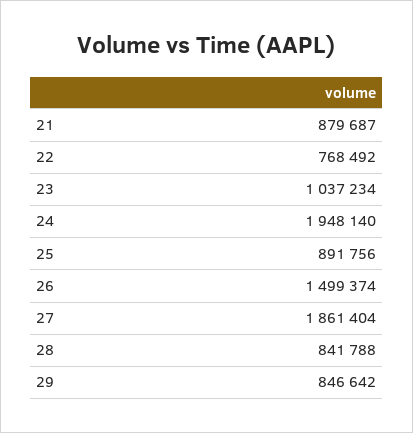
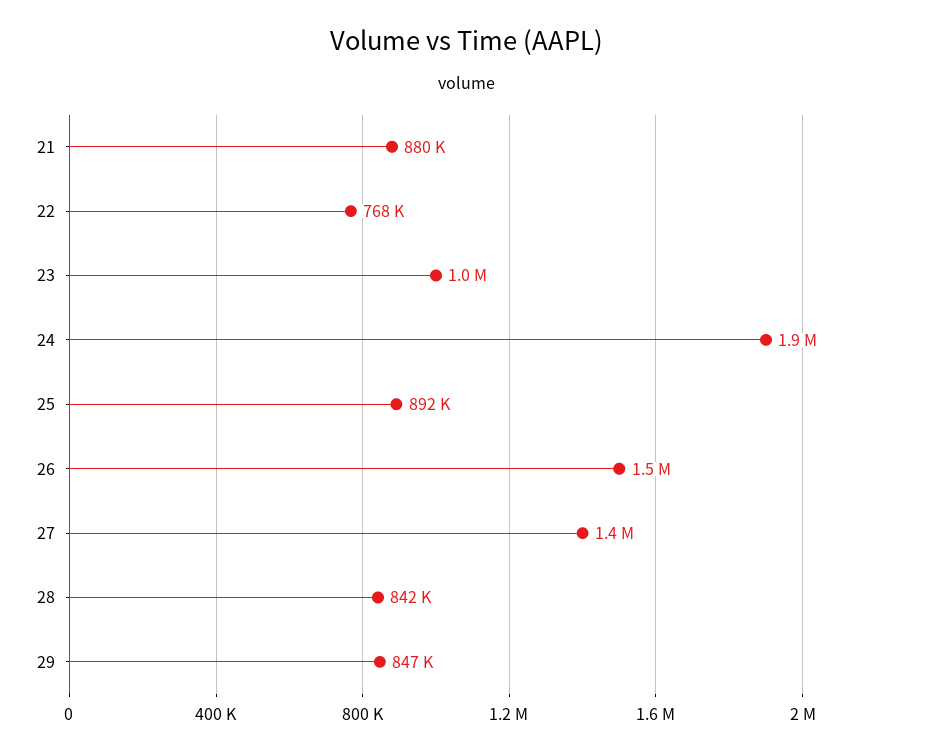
27: 1861404 -> 1400000

